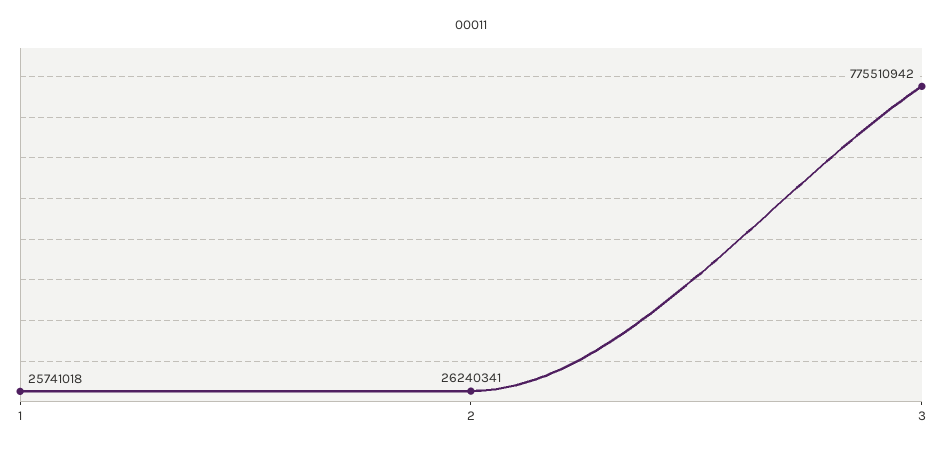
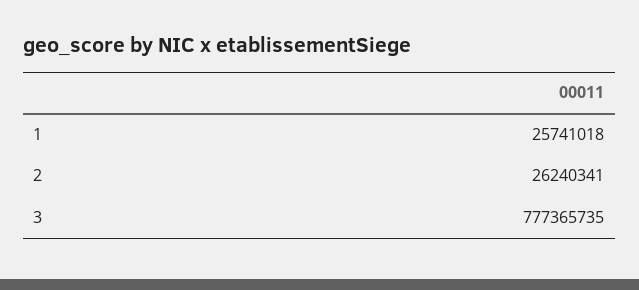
3: 775510942 -> 777365735

